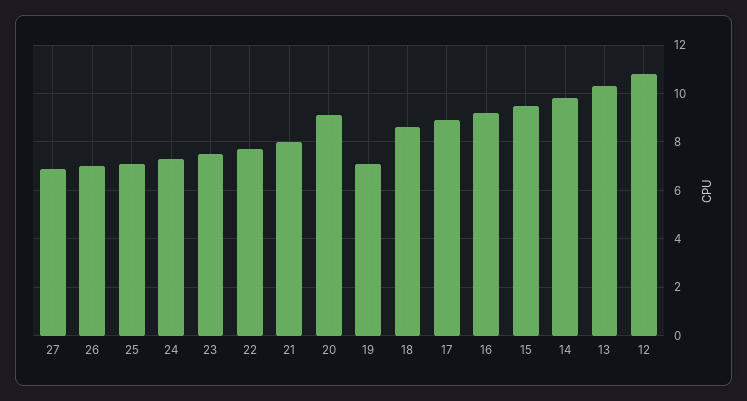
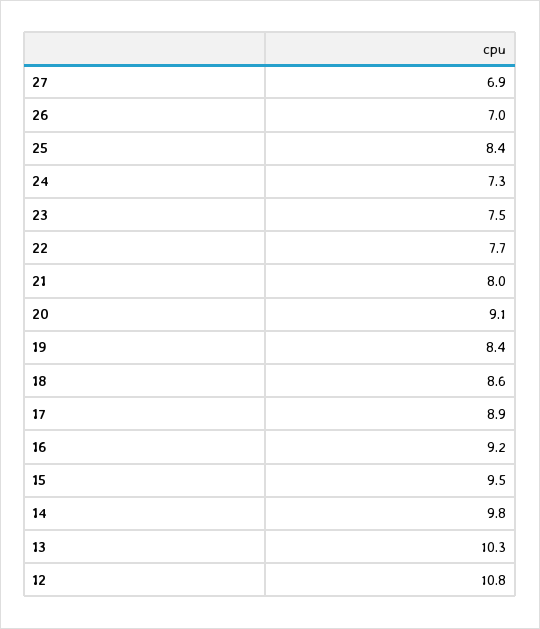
25: 7 -> 8.4
19: 7 -> 8.4

